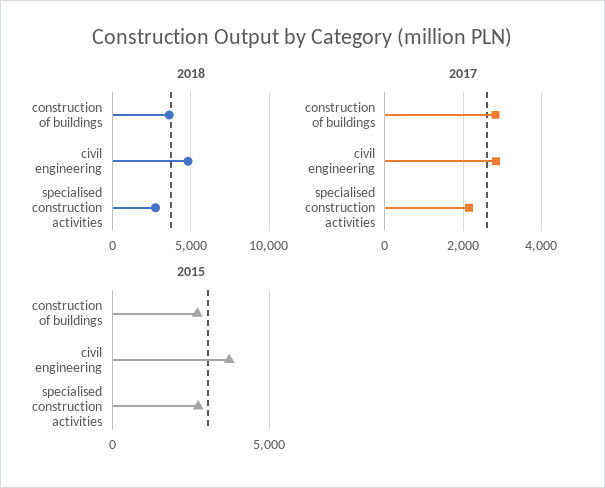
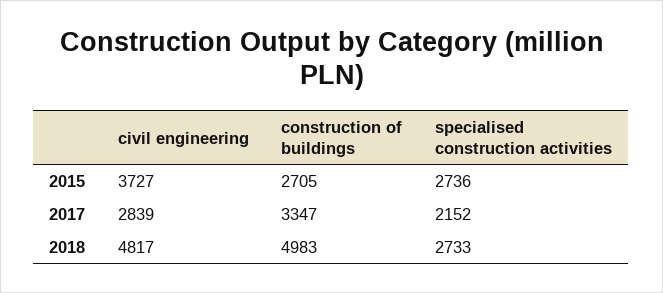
2018, construction of buildings: 3500 -> 4983
2017, construction of buildings: 2800 -> 3347

